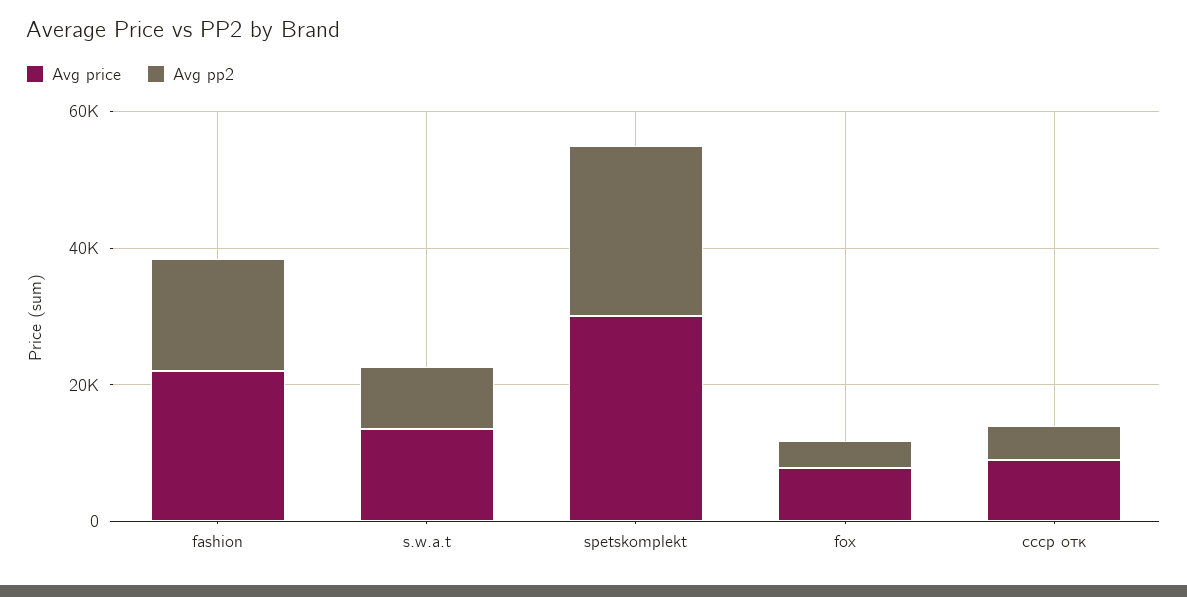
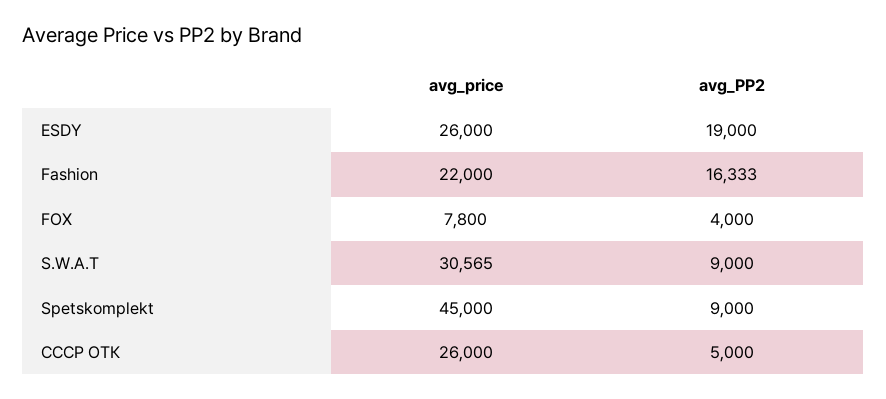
Avg price, s.w.a.t: 15000 -> 30565
Avg price, spetskomplekt: 30000 -> 45000
Avg pp2, spetskomplekt: 25000 -> 9000
Avg price, ссср отк: 10000 -> 26000
Avg price, ESDY: none -> 26000
Avg pp2, ESDY: none -> 19000

